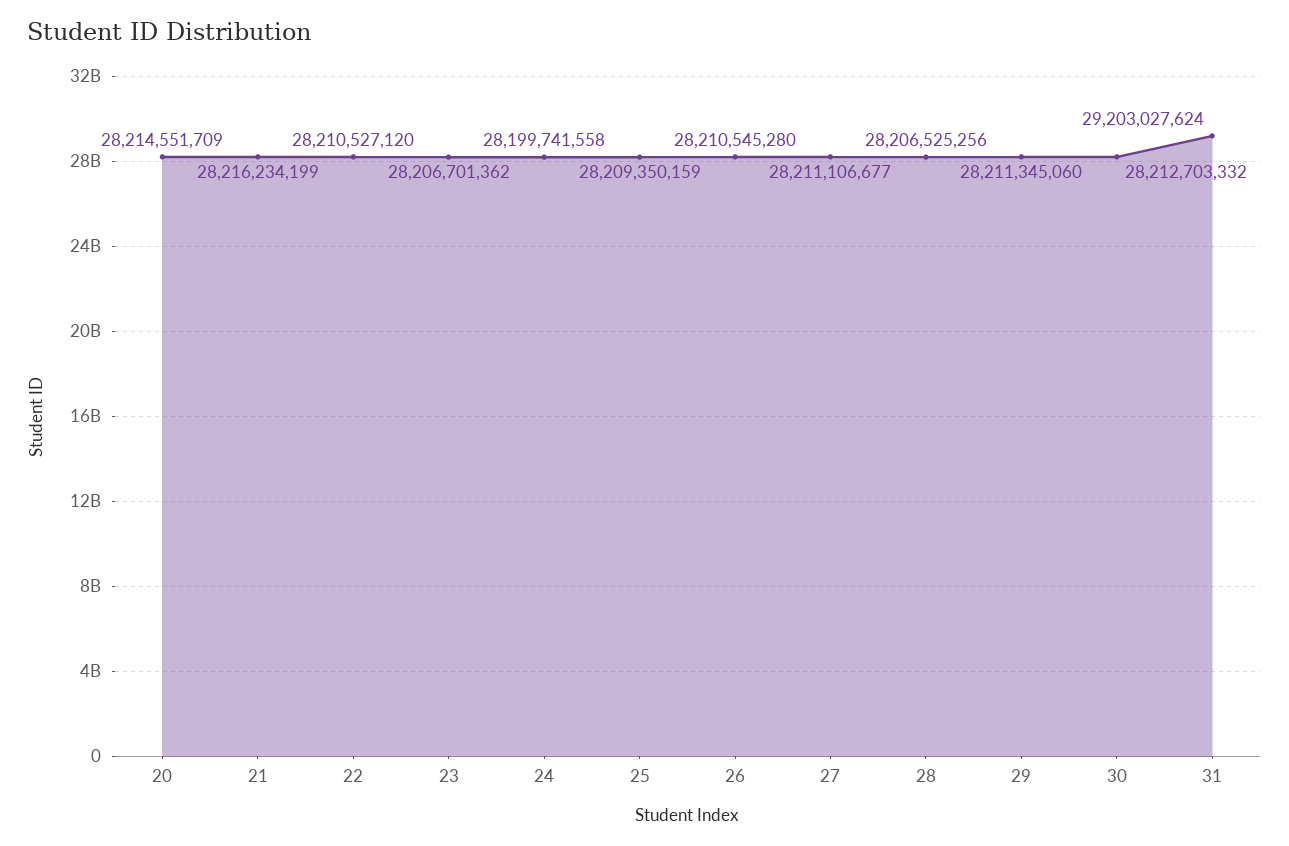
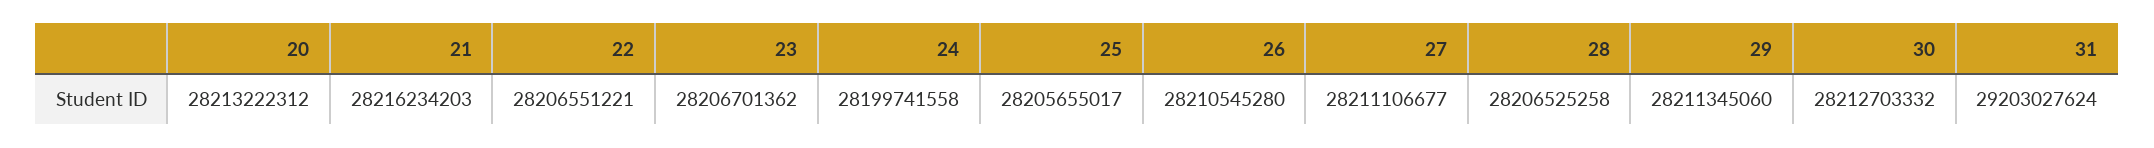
20: 28214551709 -> 28213222312
21: 28216234199 -> 28216234203
22: 28210527120 -> 28206551221
25: 28209350159 -> 28205655017
28: 28206525256 -> 28206525258

